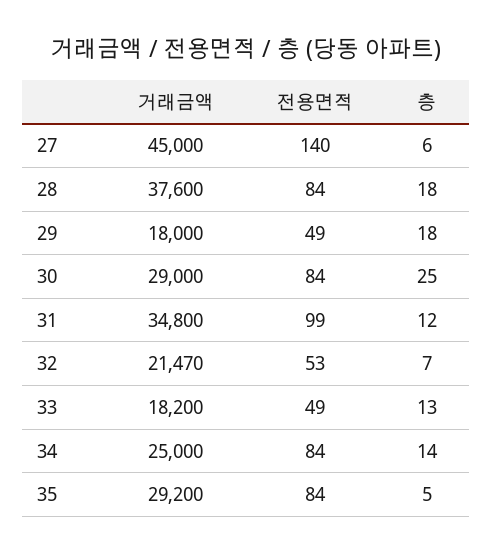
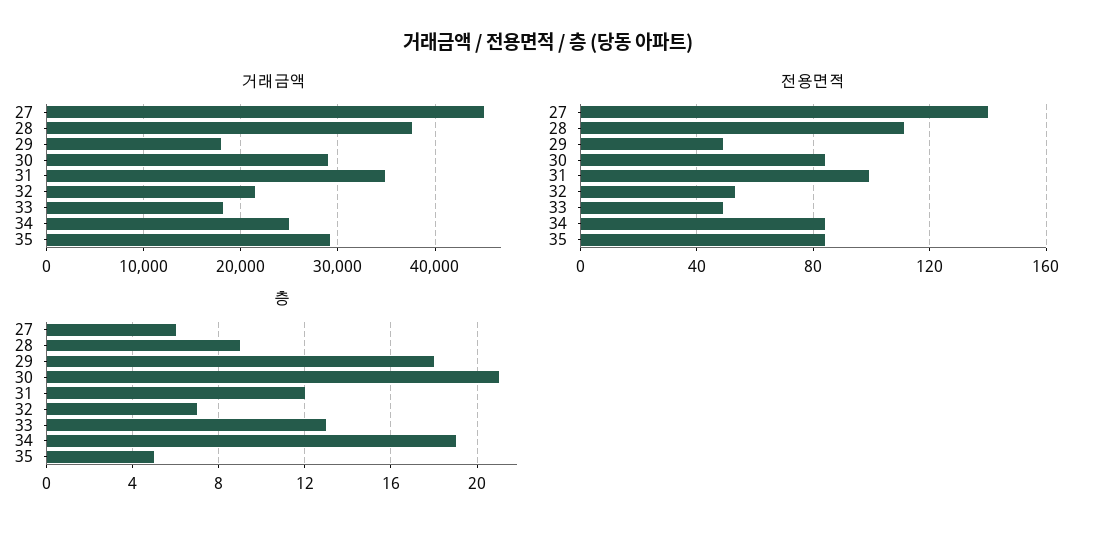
전용면적, 28: 84 -> 110
층, 28: 18 -> 9
층, 30: 25 -> 21
층, 34: 14 -> 19

